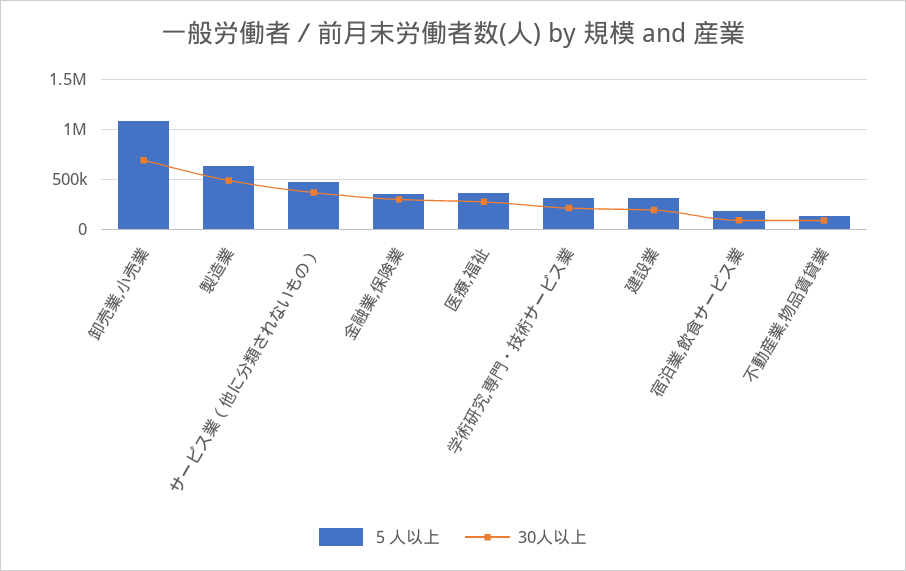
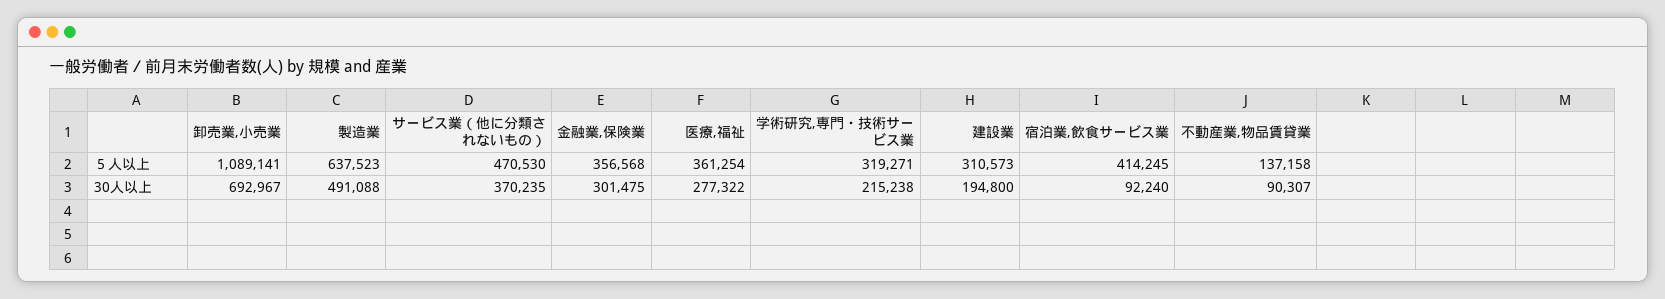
５人以上, 宿泊業,飲食サービス業: 200000 -> 414245

